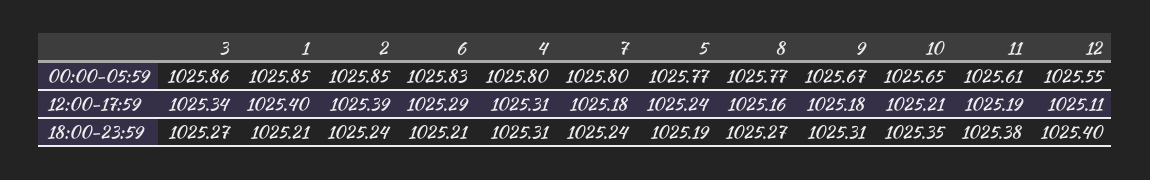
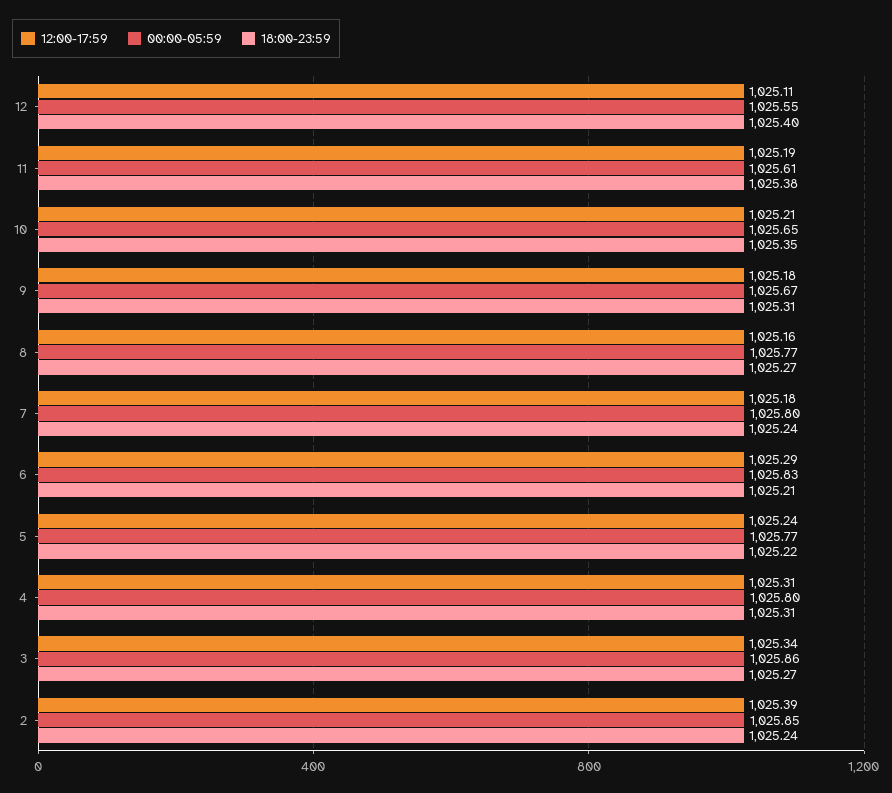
00:00-05:59, 1: 1025.85 -> none
12:00-17:59, 1: 1025.4 -> none
18:00-23:59, 1: 1025.21 -> none
18:00-23:59, 5: 1025.19 -> 1025.22

